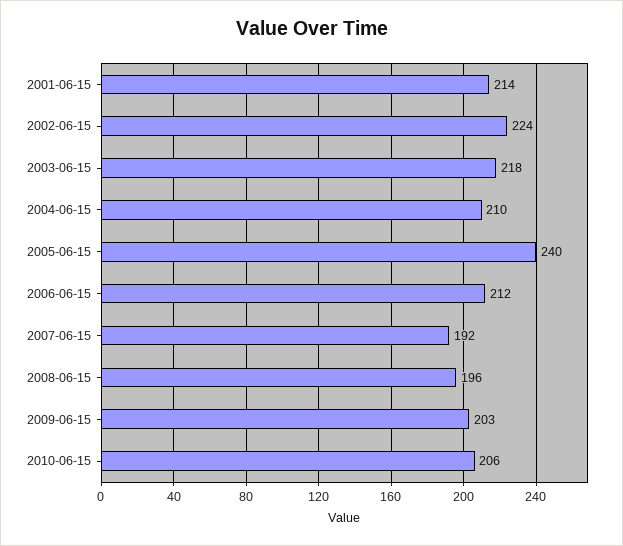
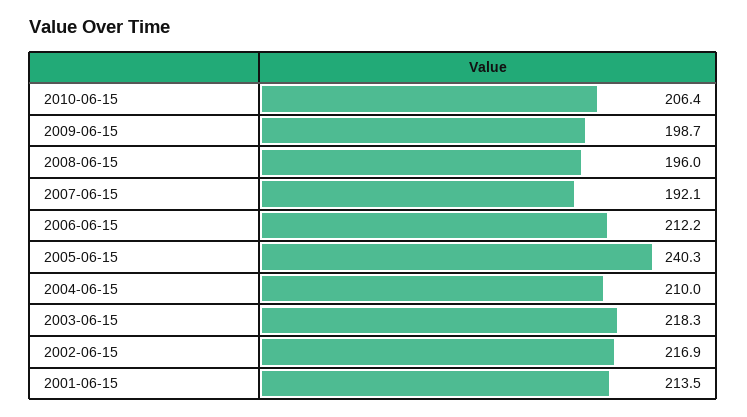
2002-06-15: 224 -> 216.9
2009-06-15: 203 -> 198.7

